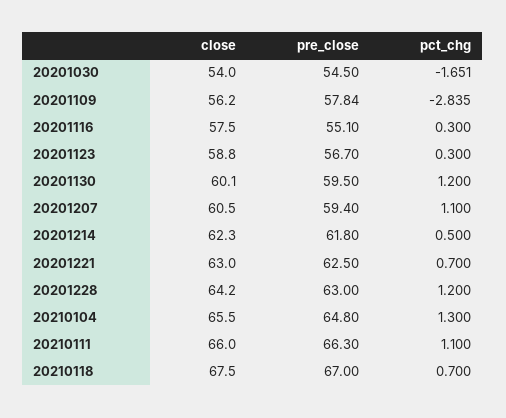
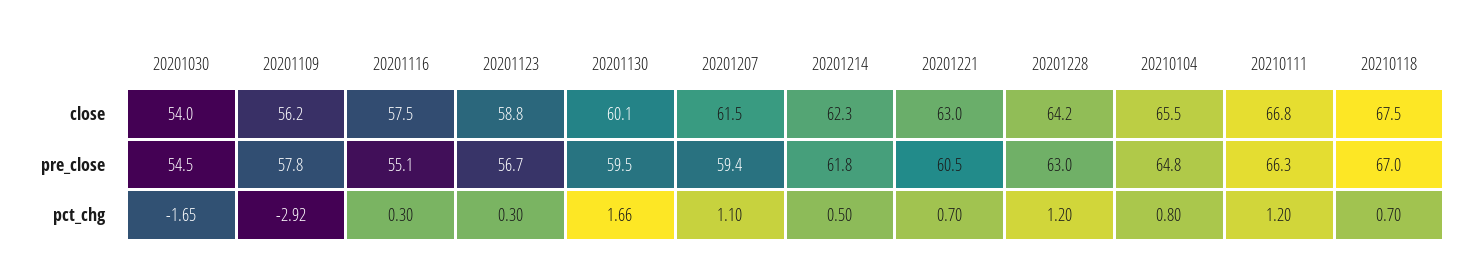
pct_chg, 20201109: -2.835 -> -2.92
pct_chg, 20201130: 1.2 -> 1.66
close, 20201207: 60.5 -> 61.5
pre_close, 20201221: 62.5 -> 60.5
pct_chg, 20210104: 1.3 -> 0.8
close, 20210111: 66 -> 66.8
pct_chg, 20210111: 1.1 -> 1.2

